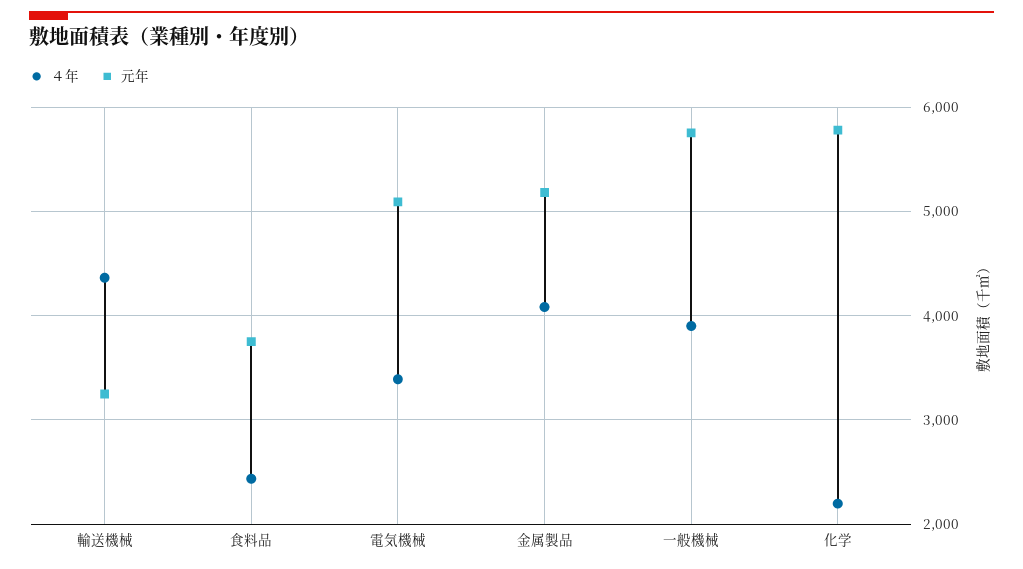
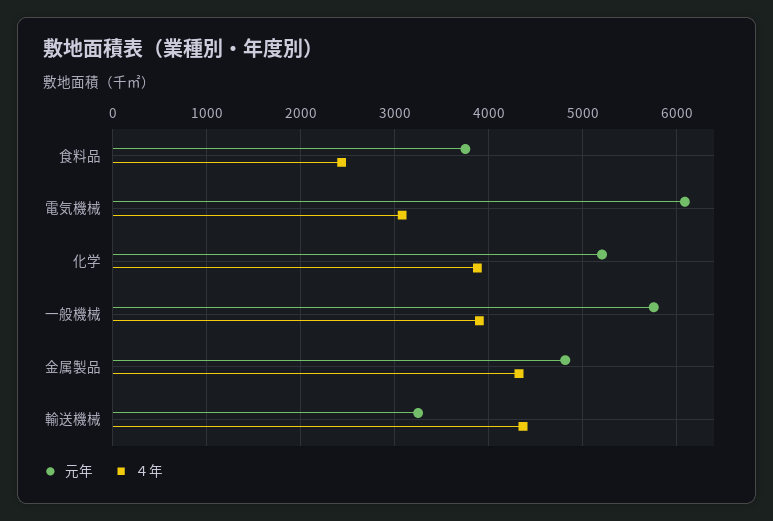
４年, 電気機械: 3400 -> 3100
元年, 電気機械: 5100 -> 6100
４年, 金属製品: 4100 -> 4300
元年, 金属製品: 5200 -> 4800
４年, 化学: 2200 -> 3900
元年, 化学: 5800 -> 5200

